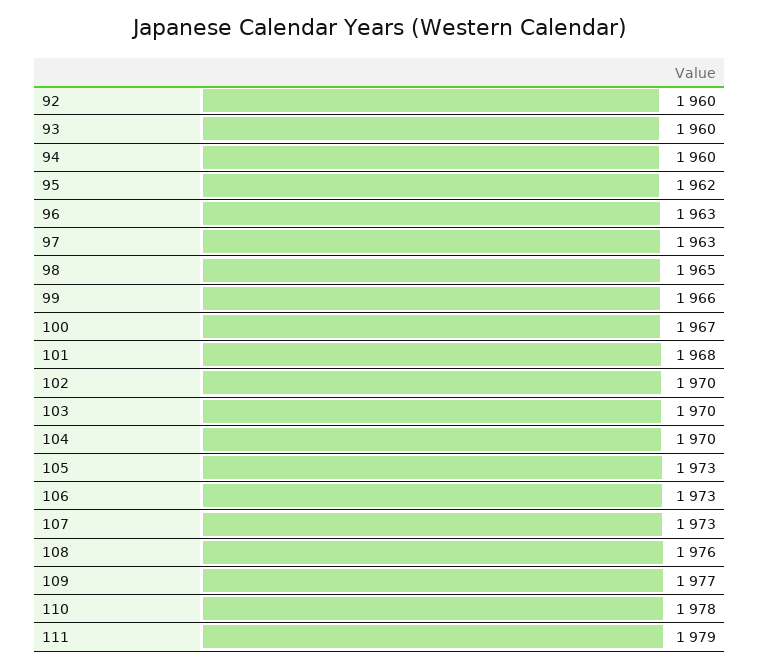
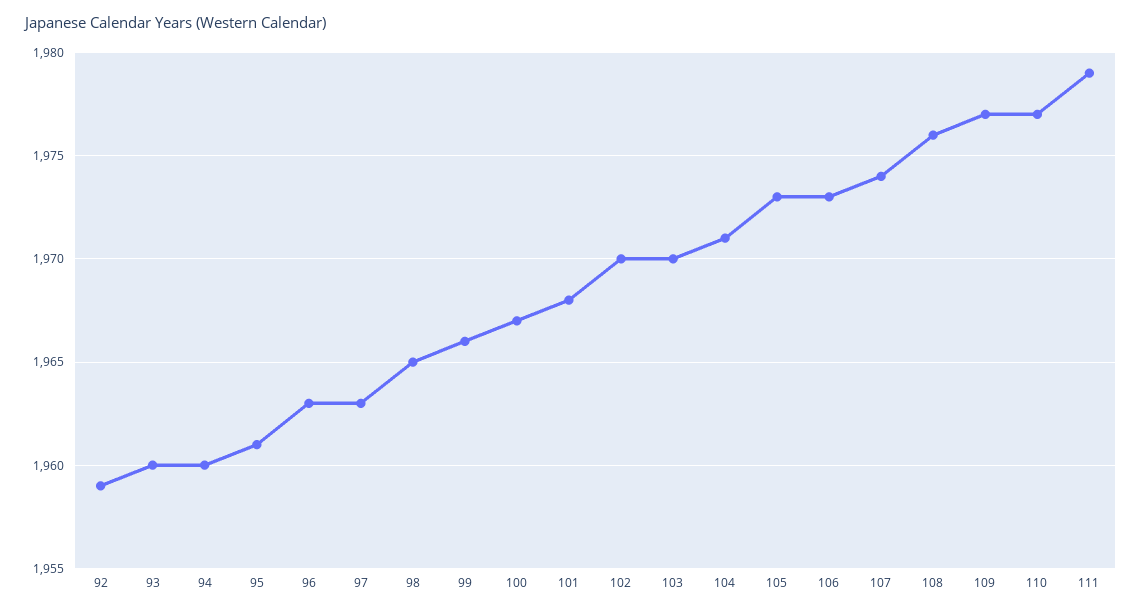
92: 1960 -> 1959
95: 1962 -> 1961
104: 1970 -> 1971
107: 1973 -> 1974
110: 1978 -> 1977

